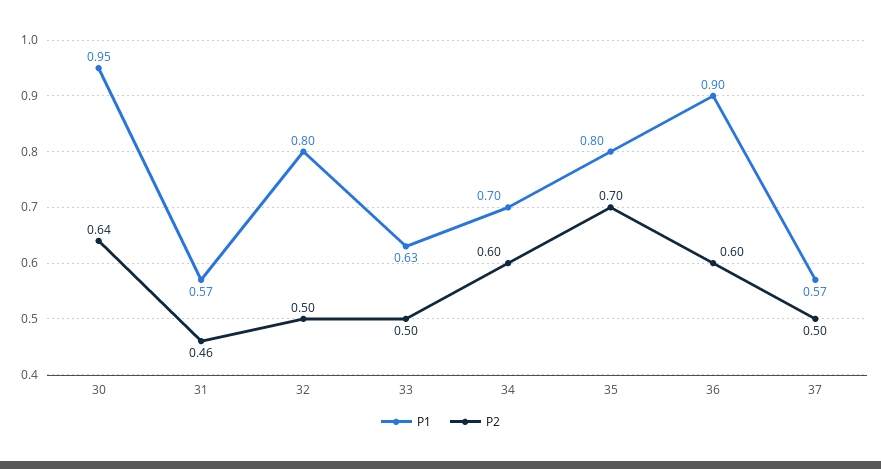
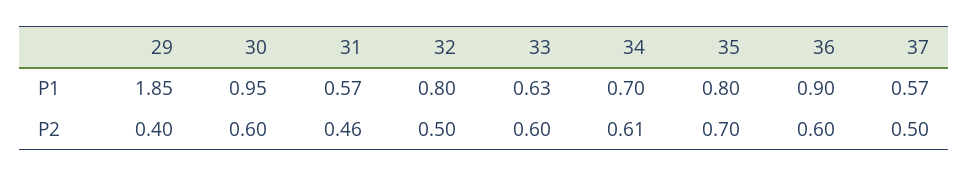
P2, 30: 0.64 -> 0.6
P2, 33: 0.5 -> 0.6
P2, 34: 0.6 -> 0.61
P1, 29: none -> 1.85
P2, 29: none -> 0.4

